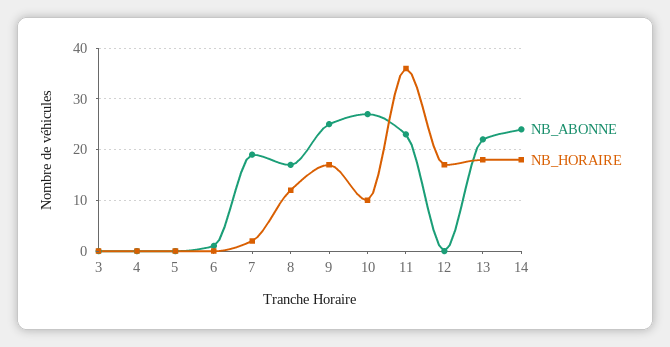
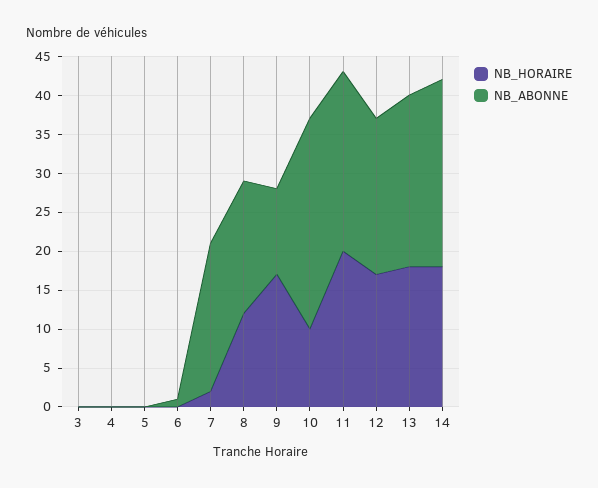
NB_ABONNE, 9: 25 -> 10
NB_HORAIRE, 11: 35 -> 20
NB_ABONNE, 12: 0 -> 20

